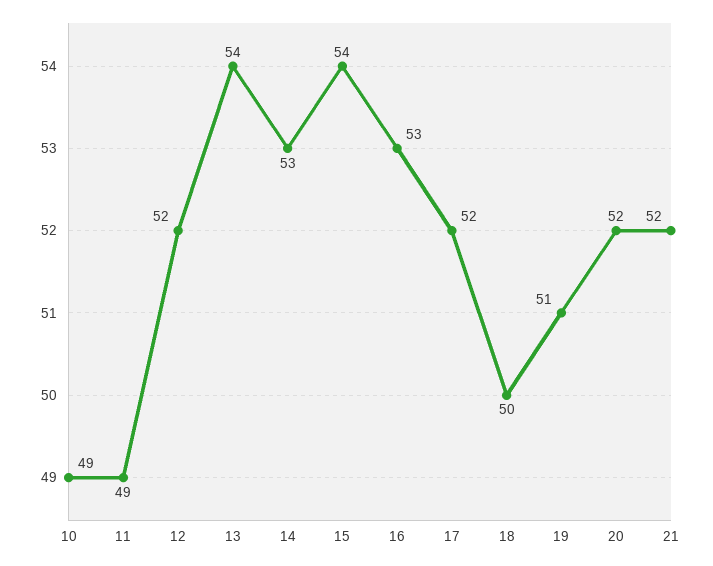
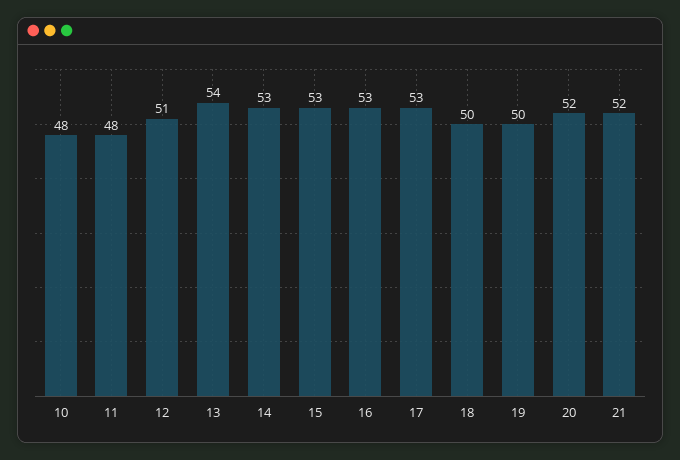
10: 49 -> 48
11: 49 -> 48
12: 52 -> 51
15: 54 -> 53
17: 52 -> 53
19: 51 -> 50

